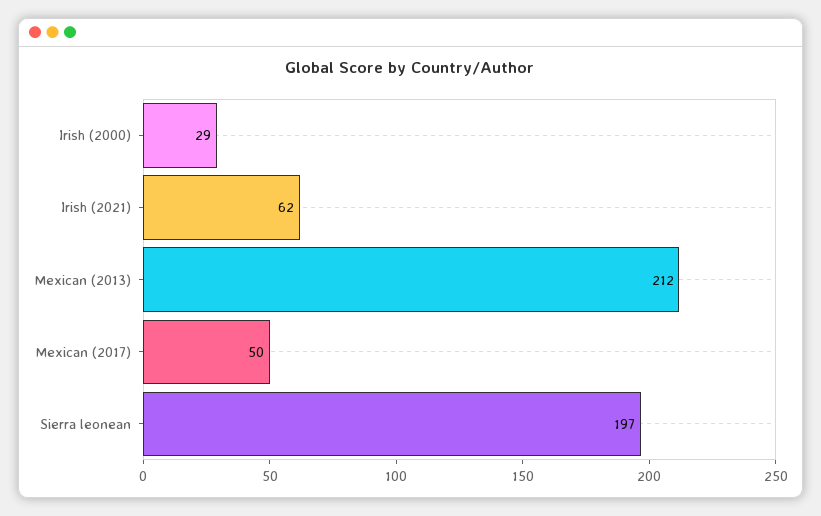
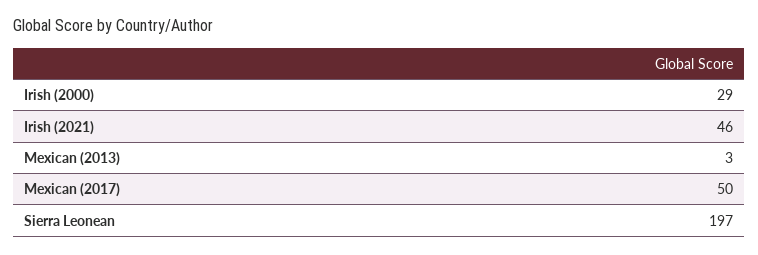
Irish (2021): 62 -> 46
Mexican (2013): 212 -> 3

